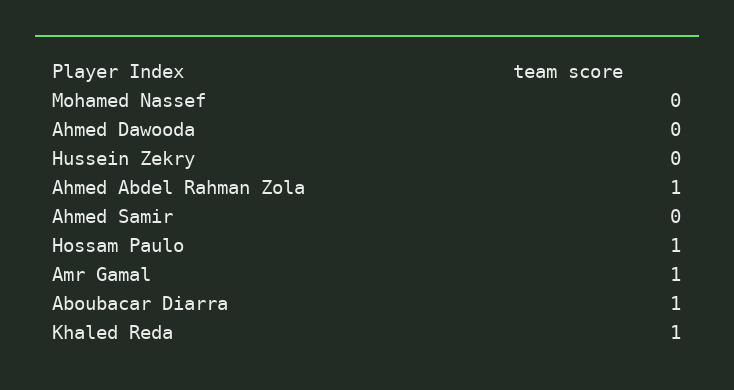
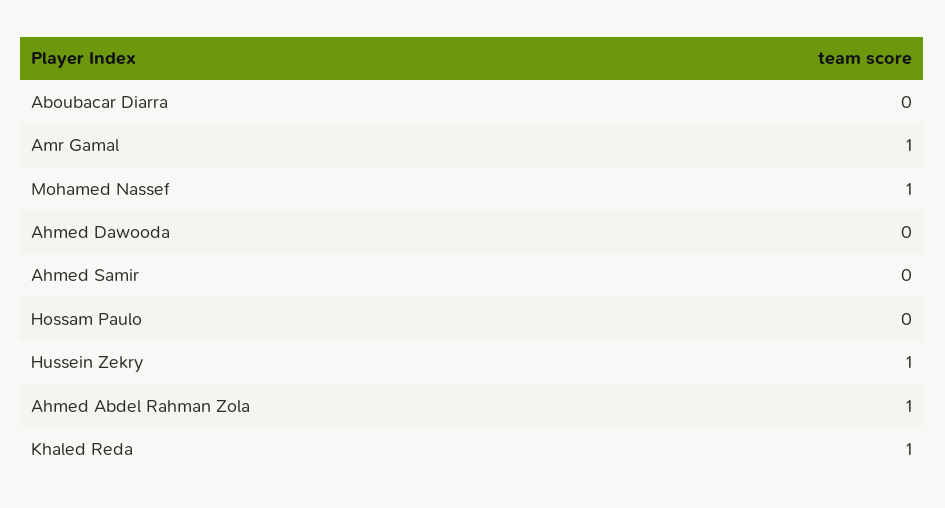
Mohamed Nassef: 0 -> 1
Hussein Zekry: 0 -> 1
Hossam Paulo: 1 -> 0
Aboubacar Diarra: 1 -> 0

